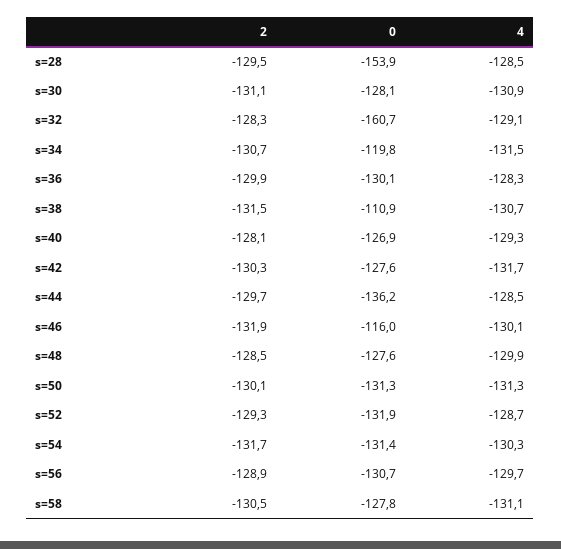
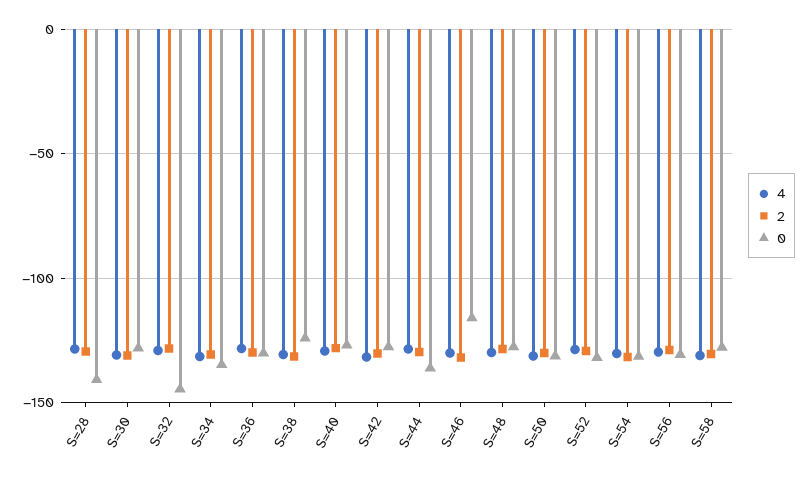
0, s=28: -153.9 -> -140
0, s=32: -160.7 -> -145
0, s=34: -119.8 -> -135
0, s=38: -110.9 -> -125

